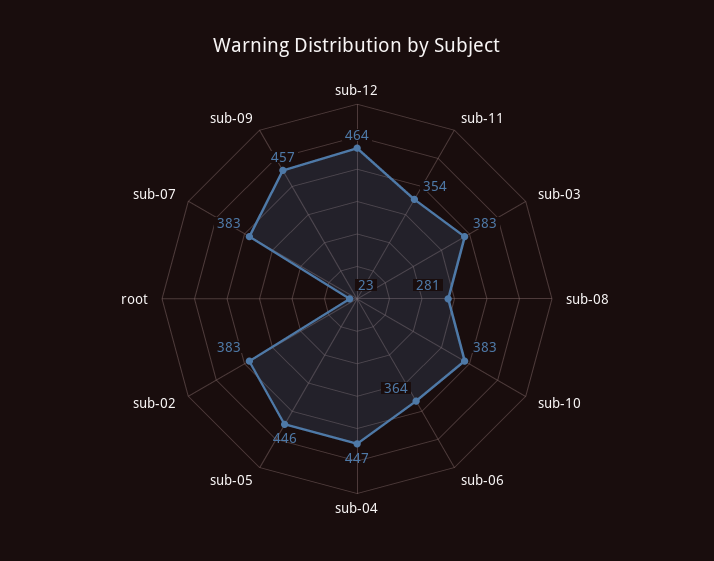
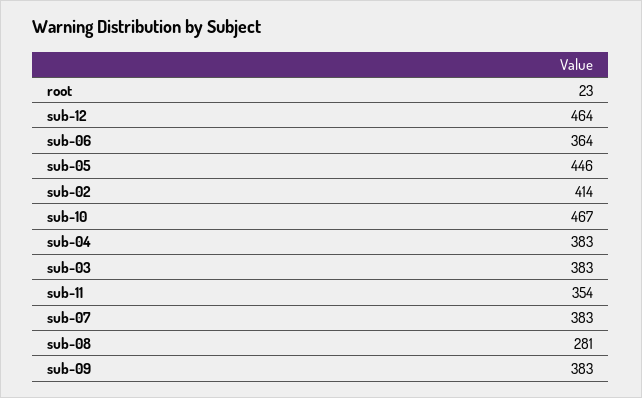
sub-10: 383 -> 467
sub-04: 447 -> 383
sub-02: 383 -> 414
sub-09: 457 -> 383

